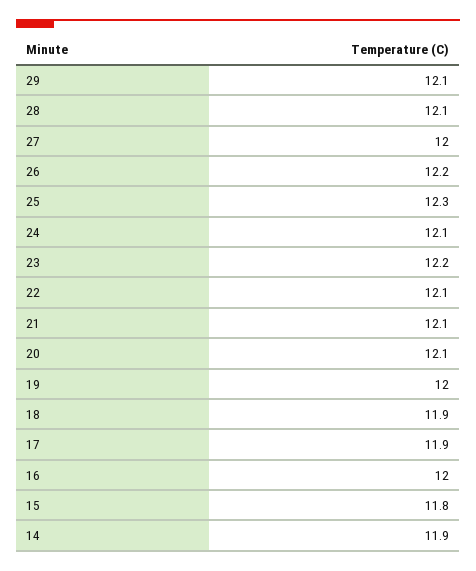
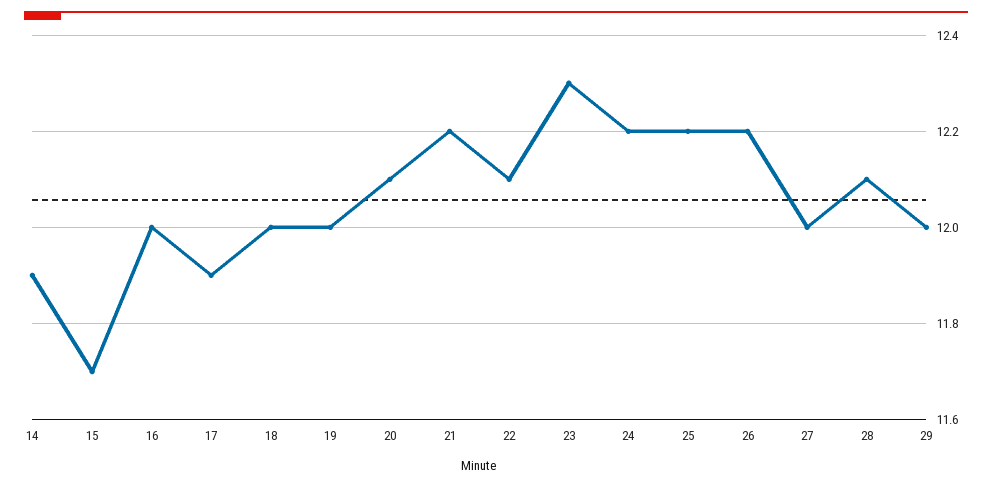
29: 12.1 -> 12
25: 12.3 -> 12.2
24: 12.1 -> 12.2
23: 12.2 -> 12.3
21: 12.1 -> 12.2
18: 11.9 -> 12
15: 11.8 -> 11.7

